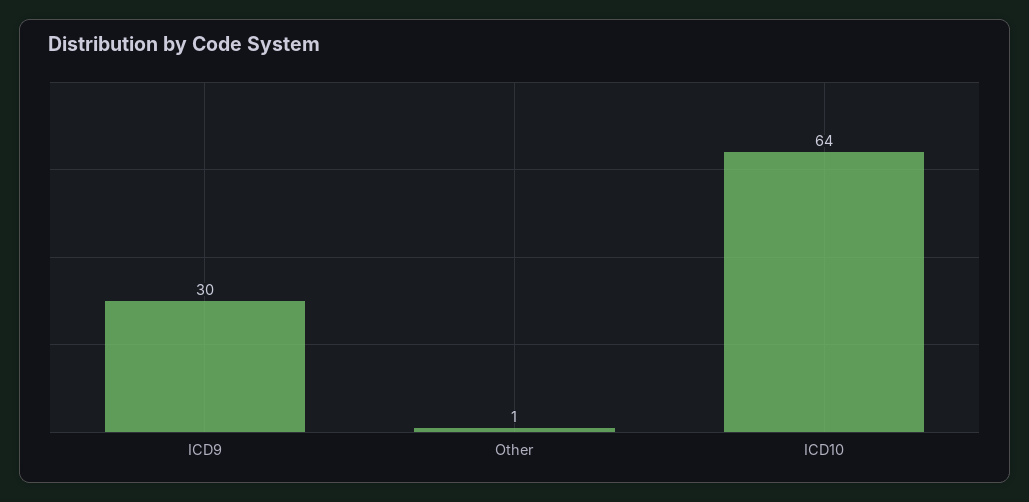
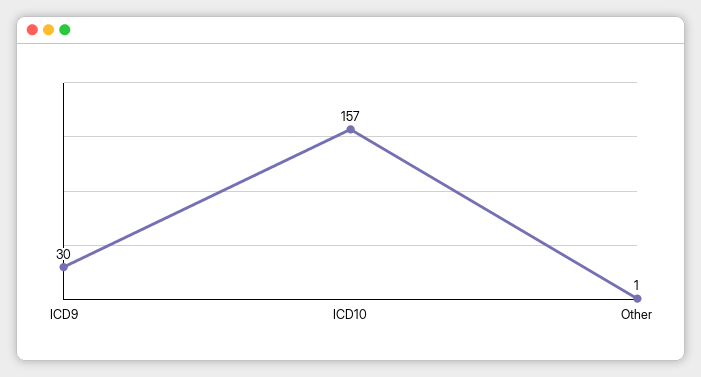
ICD10: 64 -> 157

